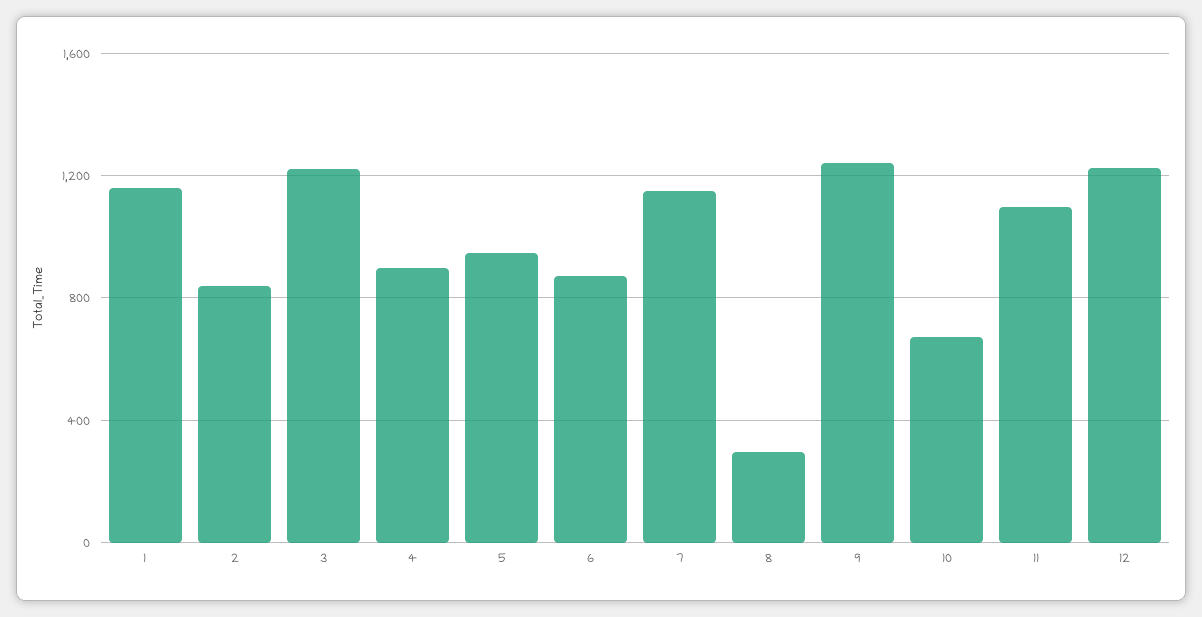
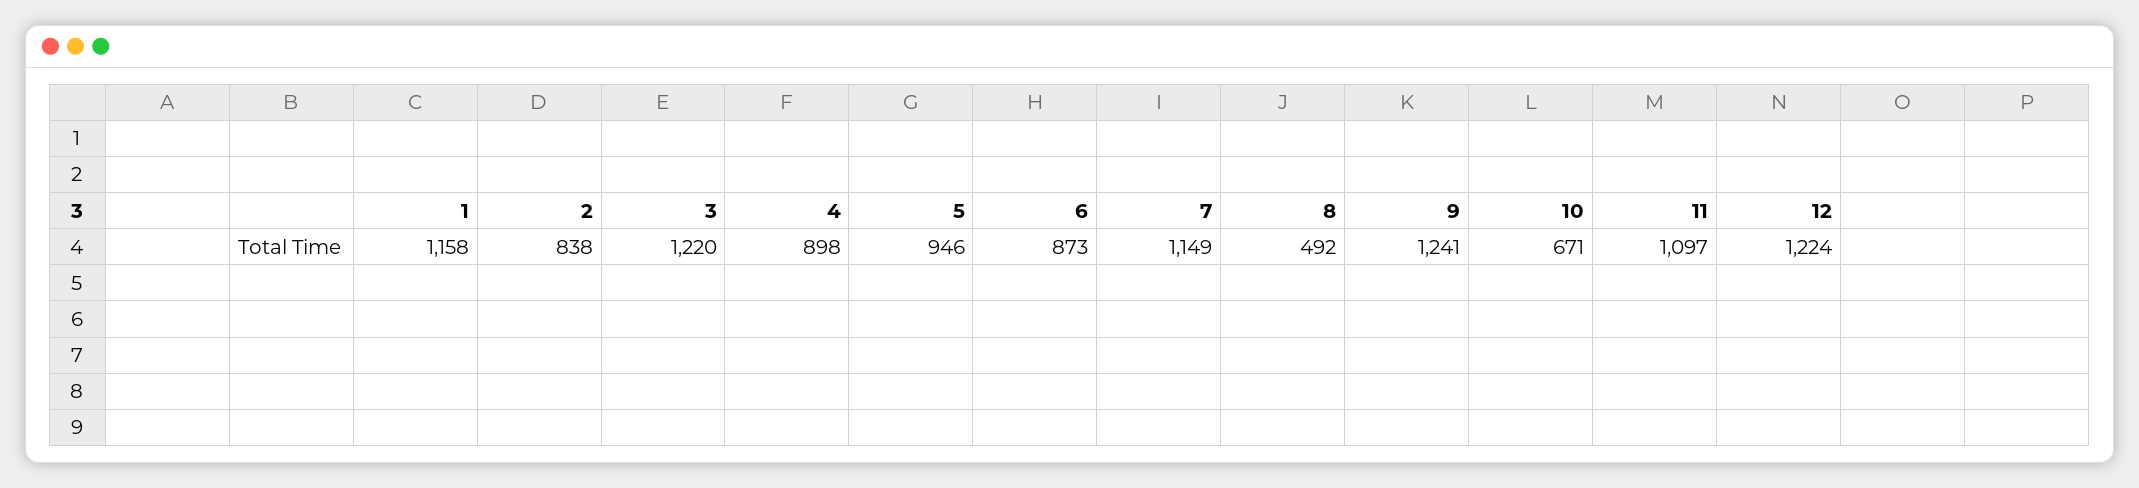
8: 300 -> 492

